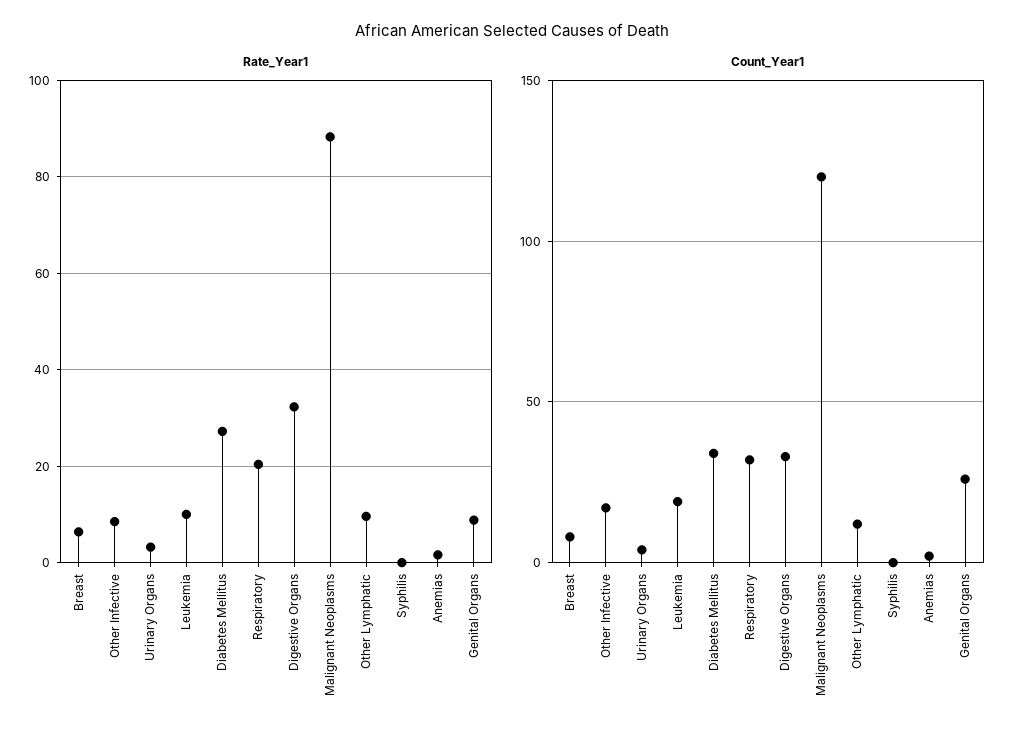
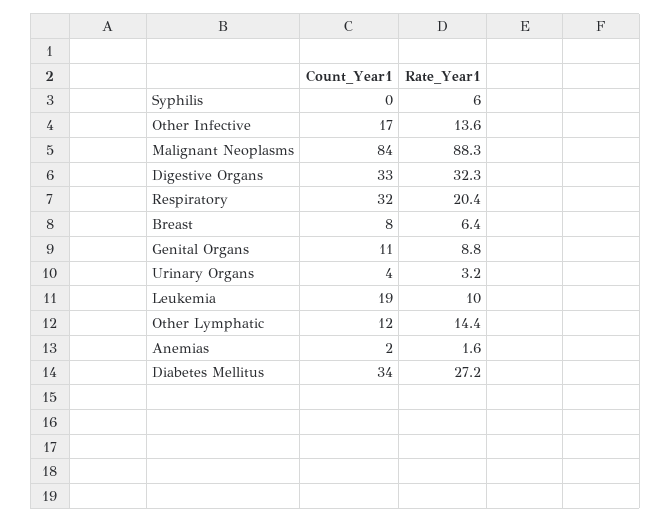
Rate_Year1, Other Infective: 8 -> 13.6
Rate_Year1, Other Lymphatic: 10 -> 14.4
Rate_Year1, Syphilis: 0 -> 6
Count_Year1, Malignant Neoplasms: 120 -> 84
Count_Year1, Genital Organs: 25 -> 11

